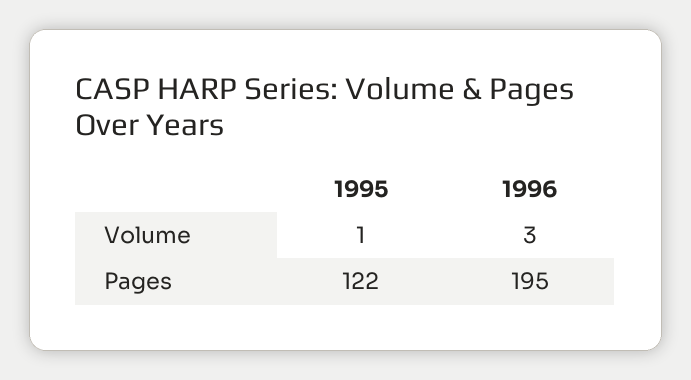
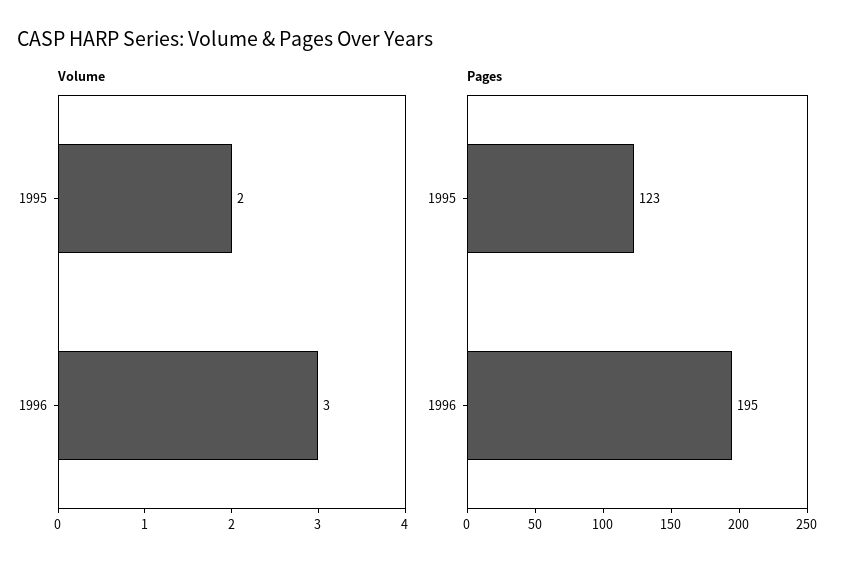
Volume, 1995: 1 -> 2
Pages, 1995: 122 -> 123

